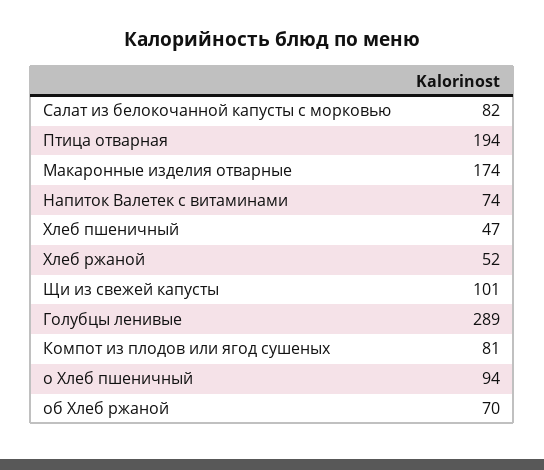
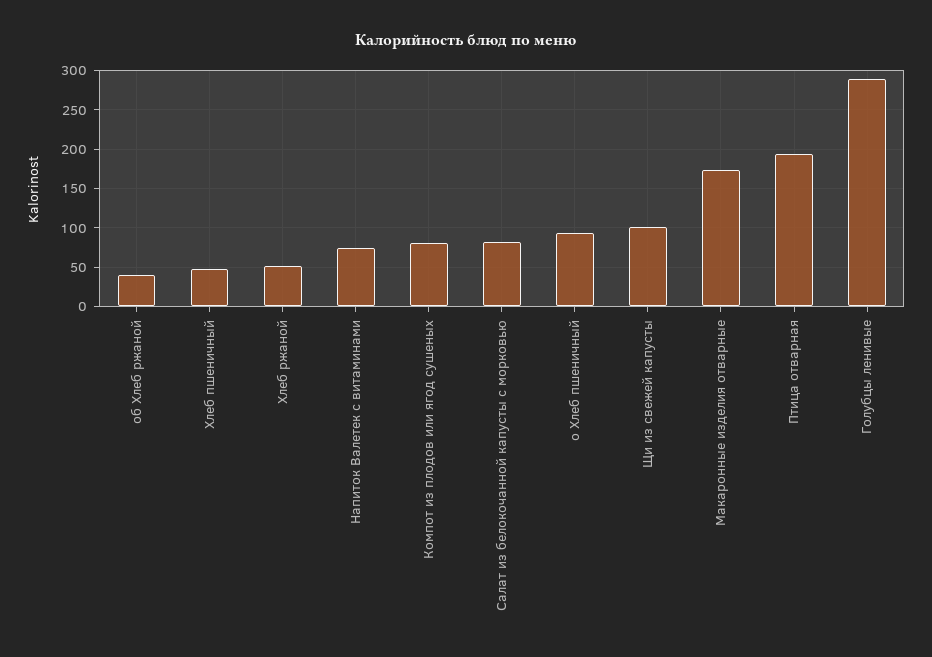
об Хлеб ржаной: 70 -> 40

